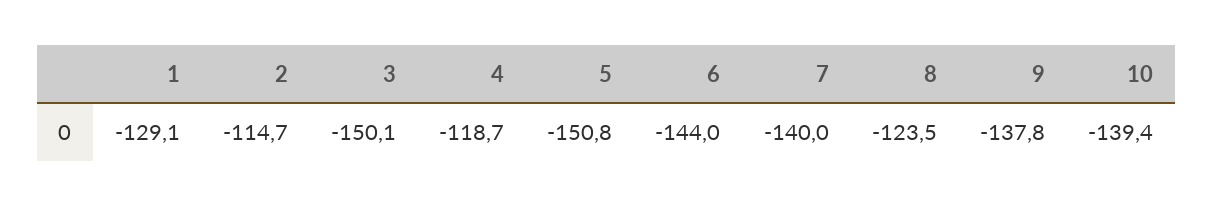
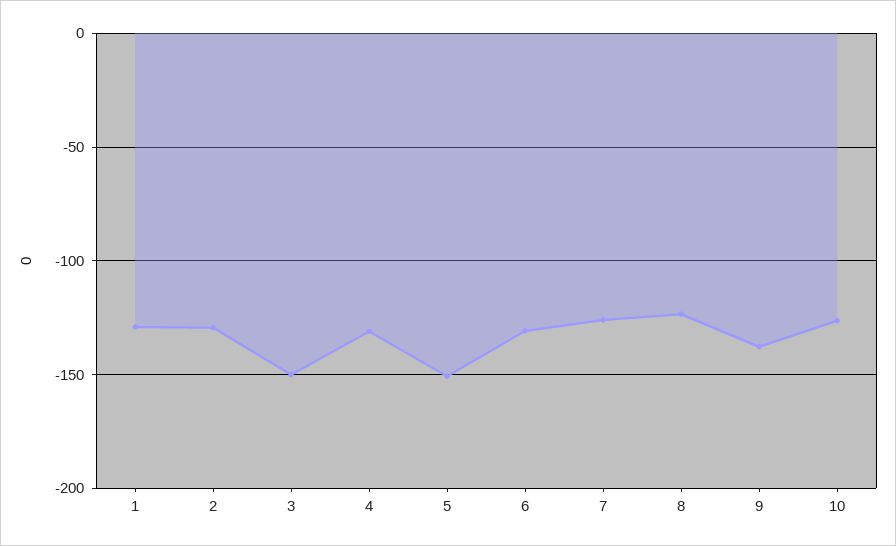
2: -114.7 -> -130
4: -118.7 -> -130
6: -144 -> -130
7: -140 -> -125
10: -139.4 -> -125

